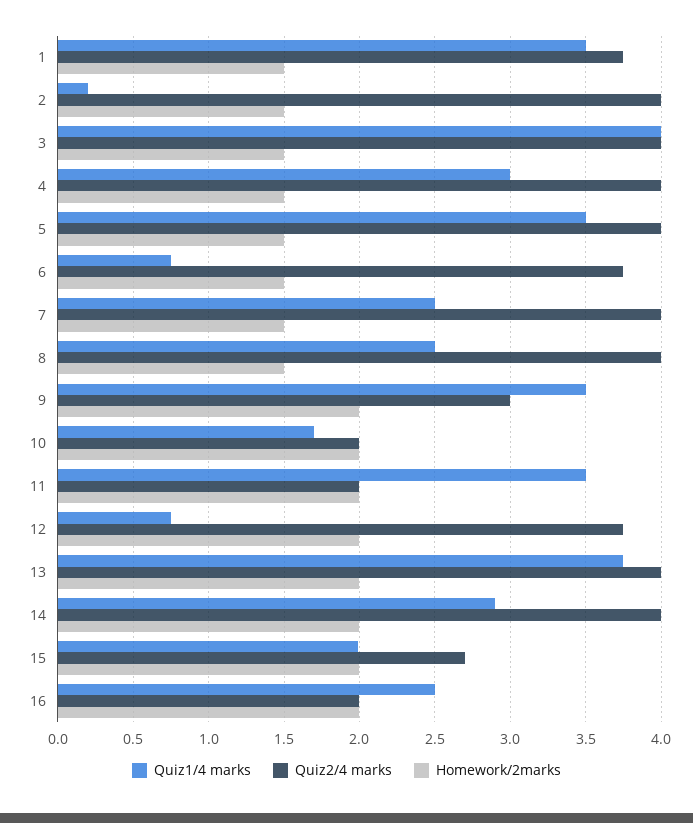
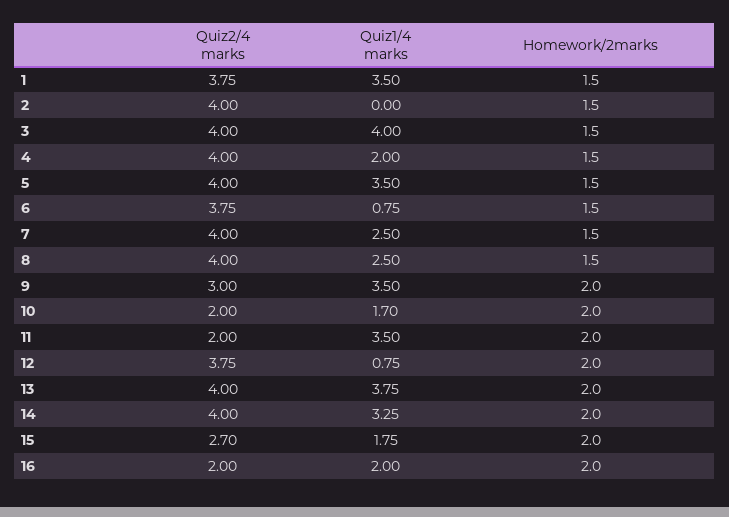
Quiz1/4 marks, 2: 0.2 -> 0
Quiz1/4 marks, 4: 3 -> 2
Quiz1/4 marks, 14: 2.9 -> 3.25
Quiz1/4 marks, 15: 2 -> 1.75
Quiz1/4 marks, 16: 2.5 -> 2

